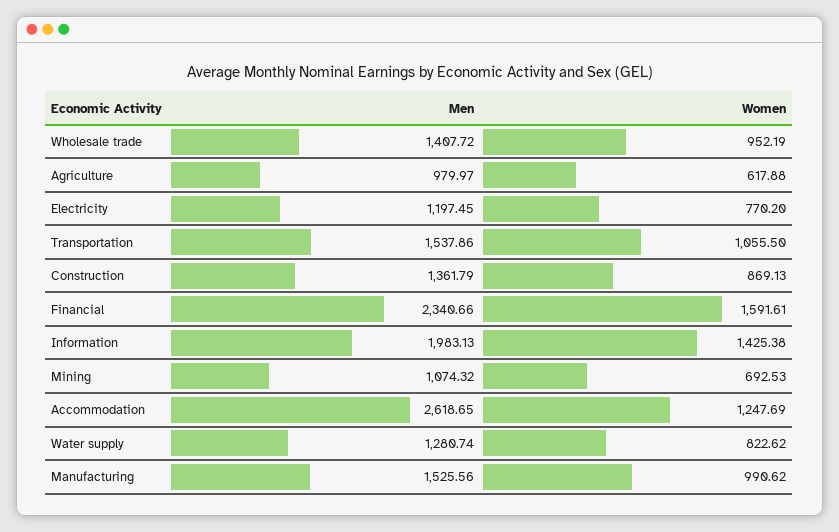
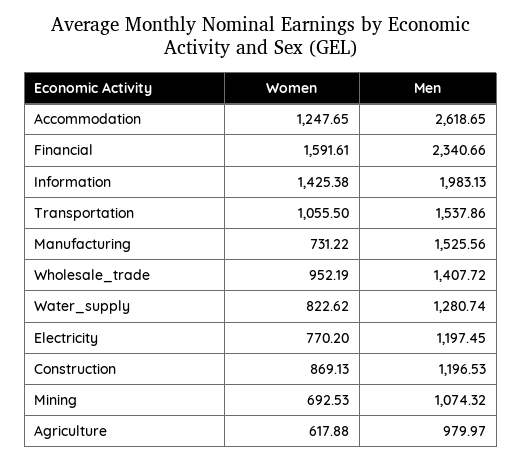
Men, Construction: 1361.79 -> 1196.53
Women, Accommodation: 1247.69 -> 1247.65
Women, Manufacturing: 990.62 -> 731.22

